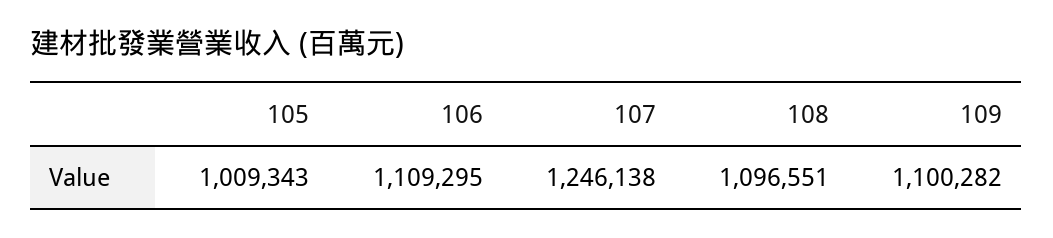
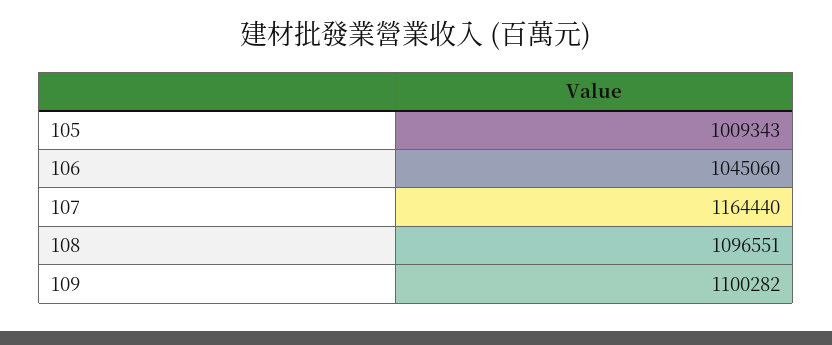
106: 1109295 -> 1045060
107: 1246138 -> 1164440

